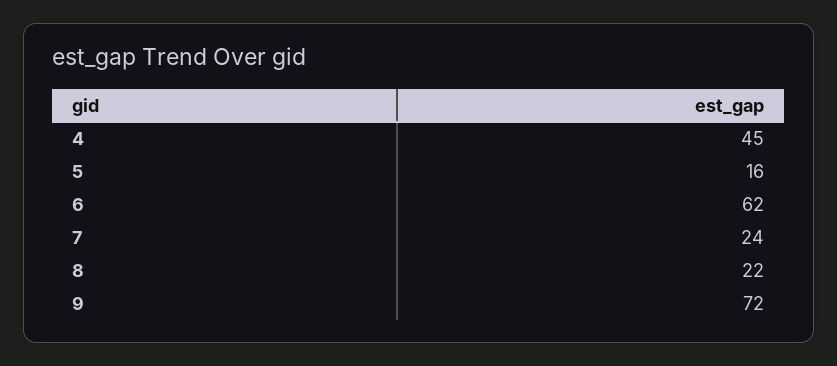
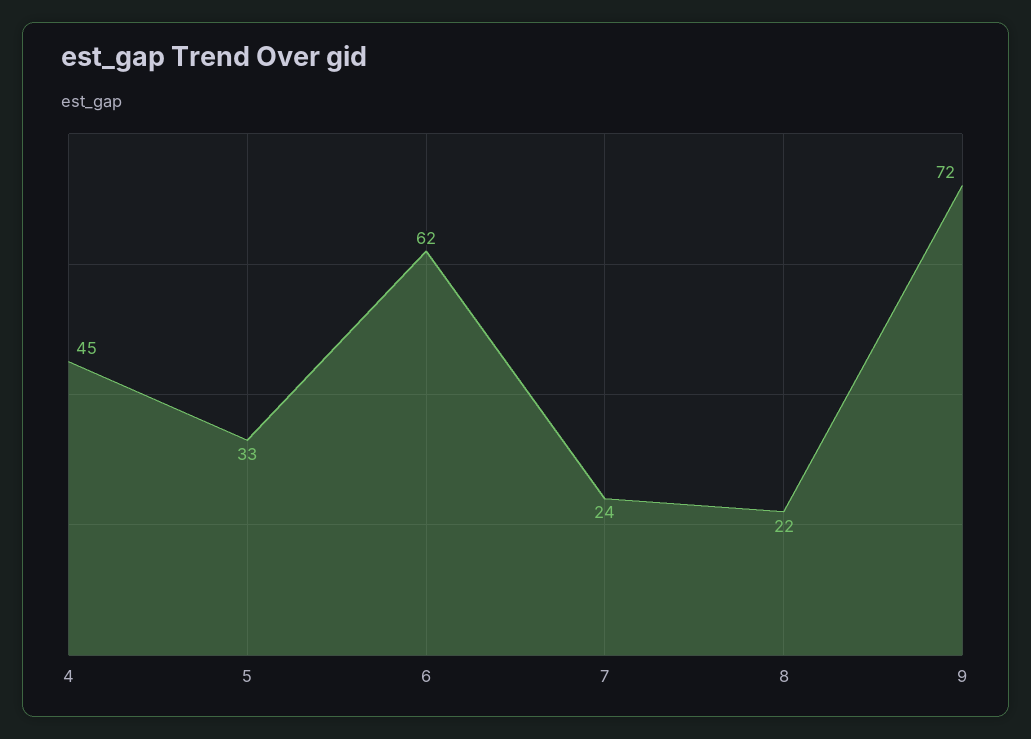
5: 16 -> 33

